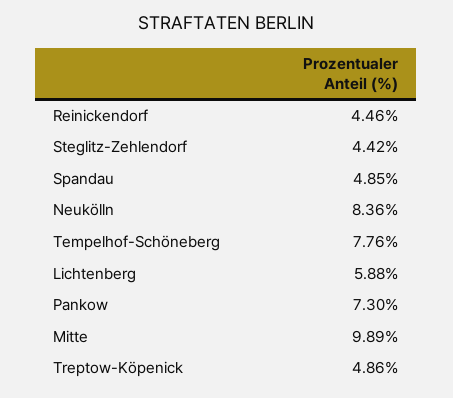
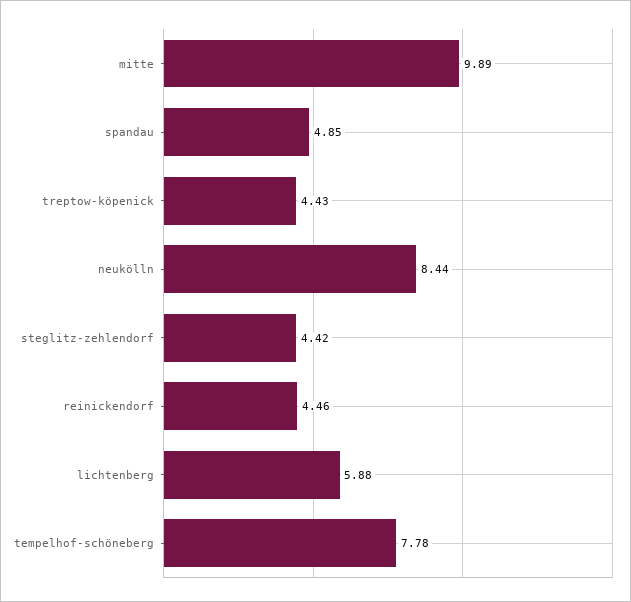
Neukölln: 8.36 -> 8.44
Tempelhof-Schöneberg: 7.76 -> 7.78
Pankow: 7.3 -> none
Treptow-Köpenick: 4.86 -> 4.43

